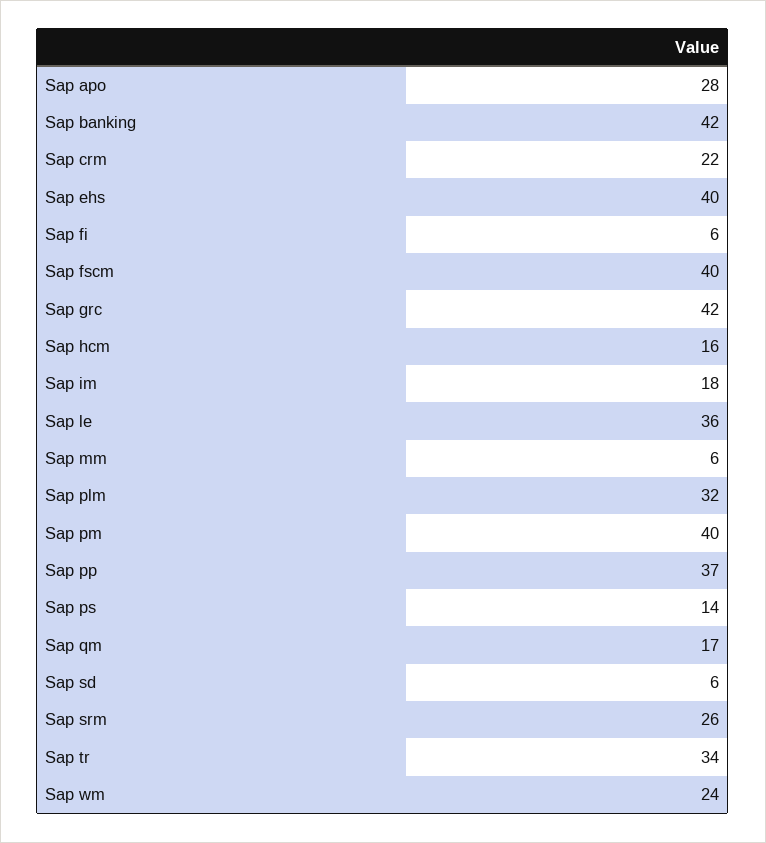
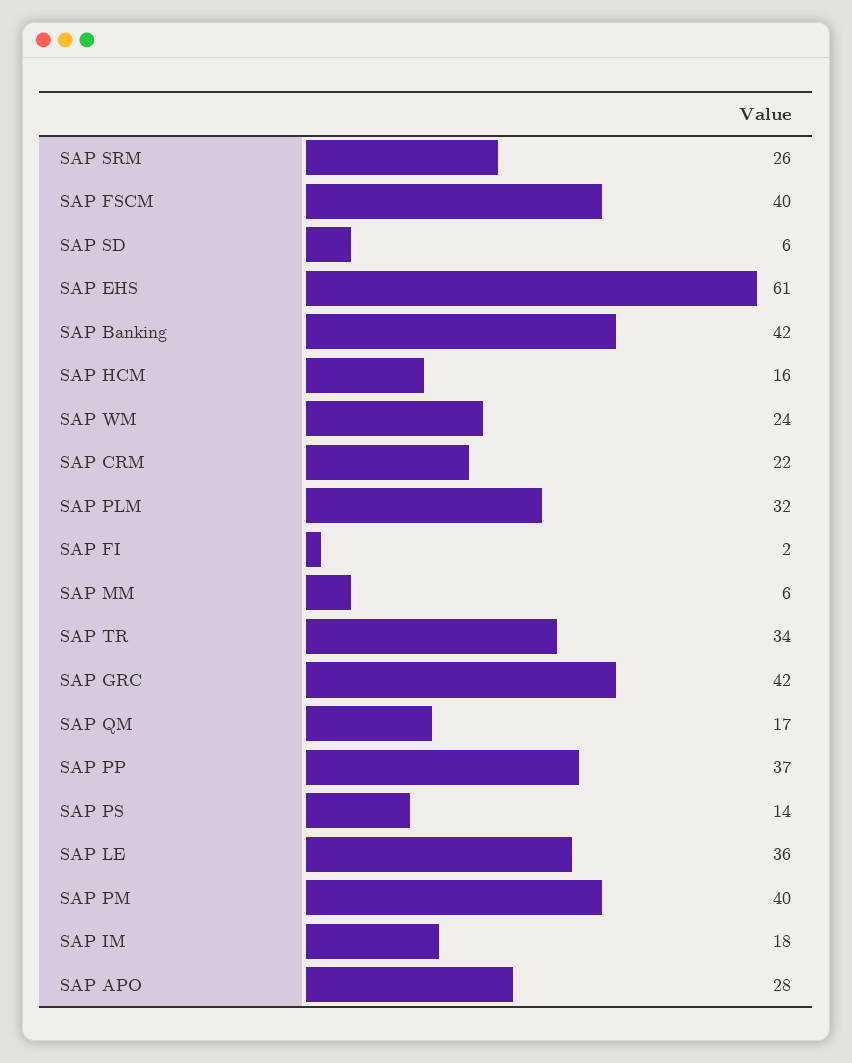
Sap ehs: 40 -> 61
Sap fi: 6 -> 2

